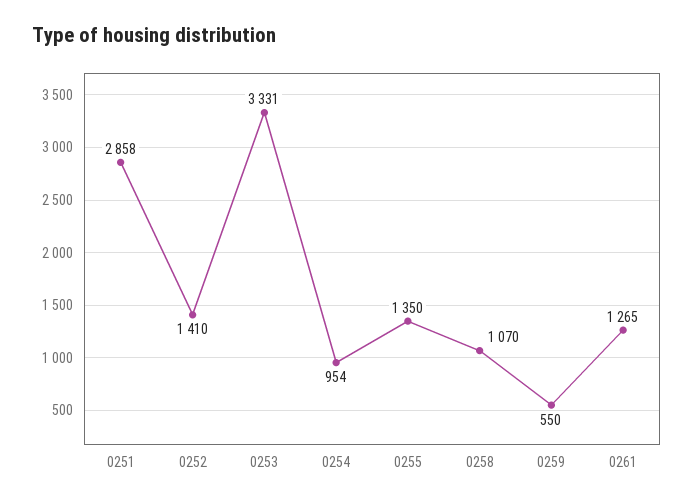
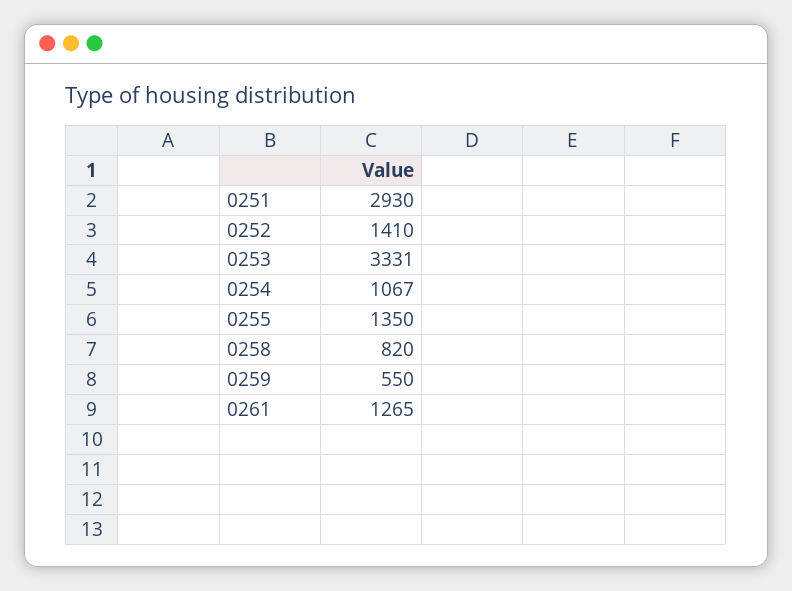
0251: 2858 -> 2930
0254: 954 -> 1067
0258: 1070 -> 820

